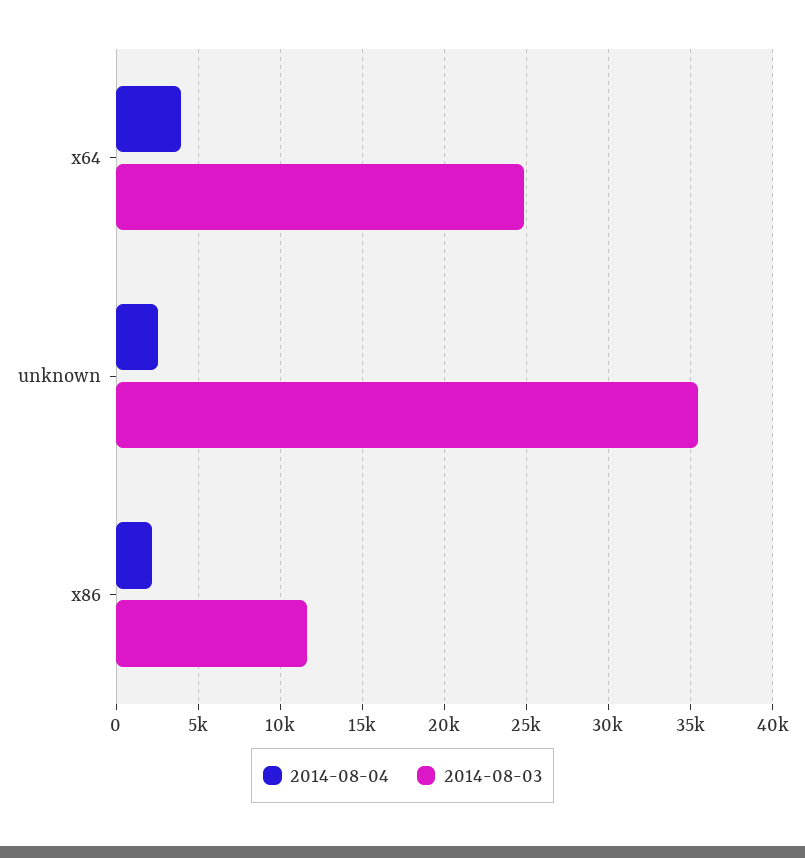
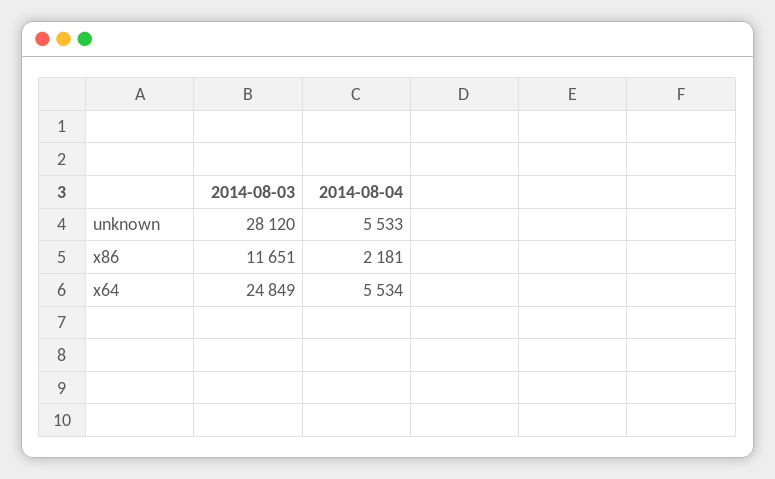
2014-08-04, x64: 4000 -> 5534
2014-08-04, unknown: 2500 -> 5533
2014-08-03, unknown: 35500 -> 28120

